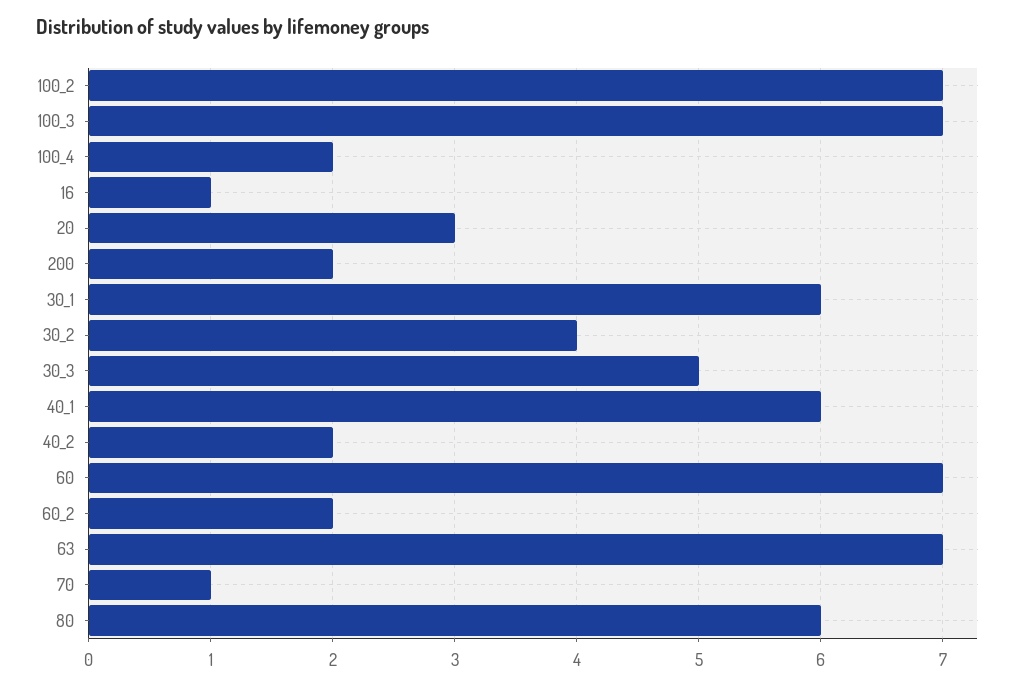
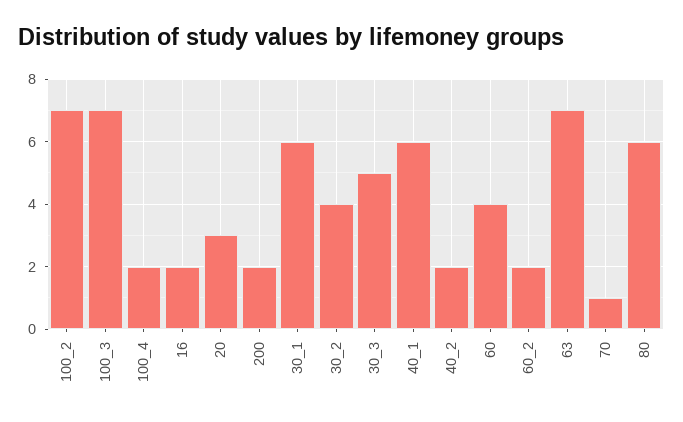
16: 1 -> 2
60: 7 -> 4

